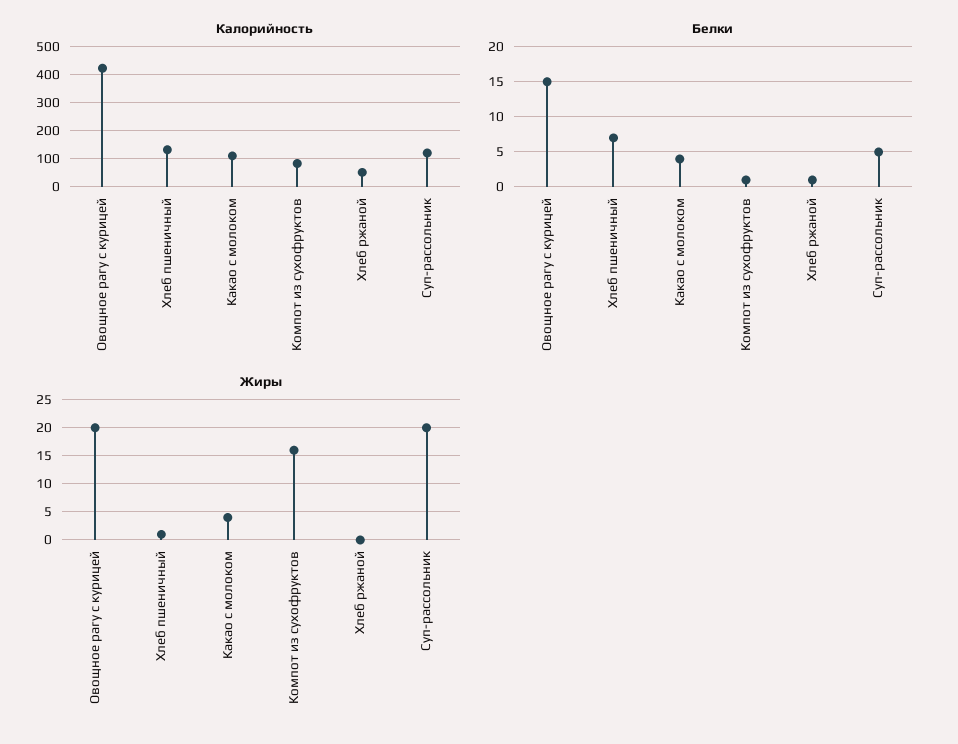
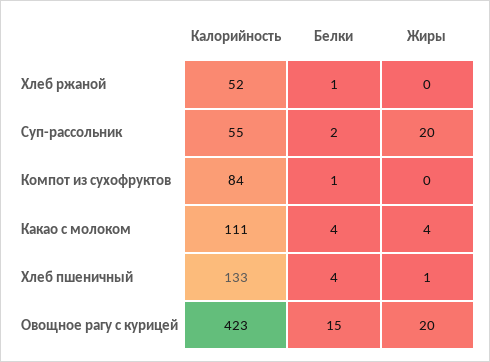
Калорийность, Суп-рассольник: 125 -> 55
Белки, Хлеб пшеничный: 7 -> 4
Белки, Суп-рассольник: 5 -> 2
Жиры, Компот из сухофруктов: 15 -> 0

